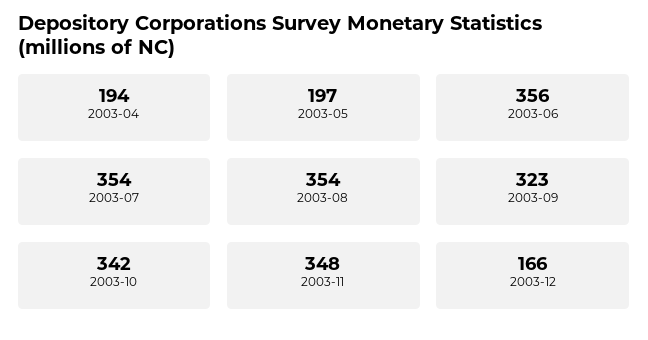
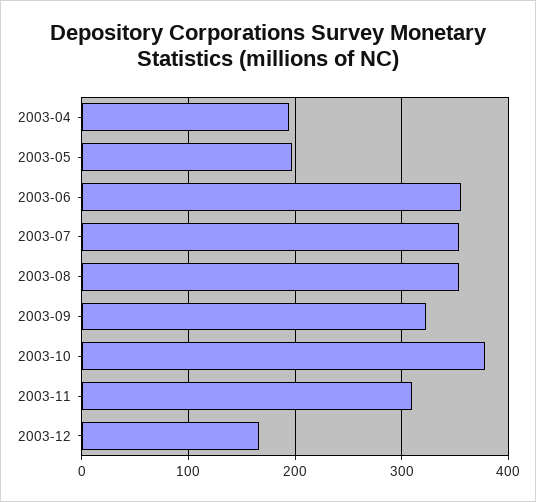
2003-10: 342 -> 380
2003-11: 348 -> 310

